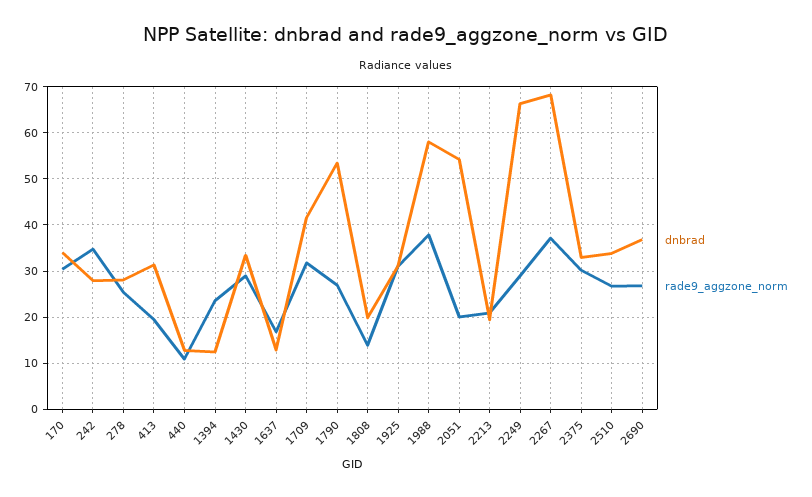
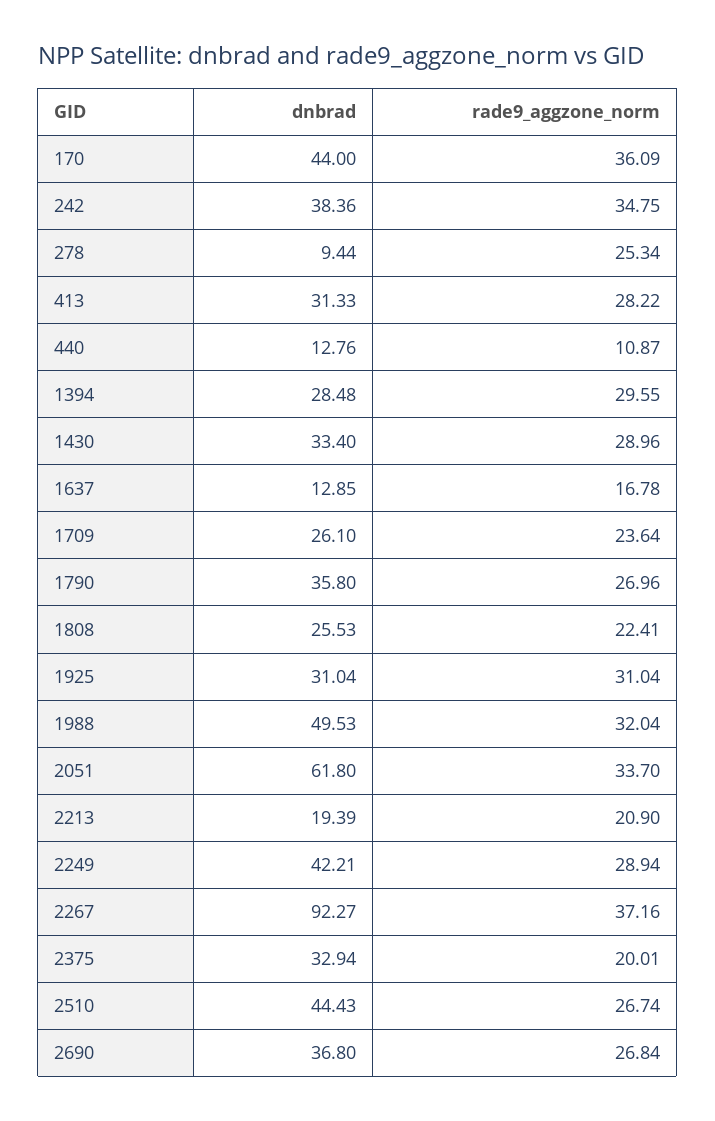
dnbrad, 170: 34 -> 44
rade9_aggzone_norm, 170: 30 -> 36.09
dnbrad, 242: 28 -> 38.36
dnbrad, 278: 28 -> 9.44
rade9_aggzone_norm, 413: 20 -> 28.22
dnbrad, 1394: 12 -> 28.48
rade9_aggzone_norm, 1394: 24 -> 29.55
dnbrad, 1709: 42 -> 26.1
rade9_aggzone_norm, 1709: 32 -> 23.64
dnbrad, 1790: 54 -> 35.8
dnbrad, 1808: 20 -> 25.53
rade9_aggzone_norm, 1808: 14 -> 22.41
dnbrad, 1988: 58 -> 49.53
rade9_aggzone_norm, 1988: 38 -> 32.04
dnbrad, 2051: 54 -> 61.8
rade9_aggzone_norm, 2051: 20 -> 33.7
dnbrad, 2249: 66 -> 42.21
dnbrad, 2267: 68 -> 92.27
rade9_aggzone_norm, 2375: 30 -> 20.01
dnbrad, 2510: 34 -> 44.43

